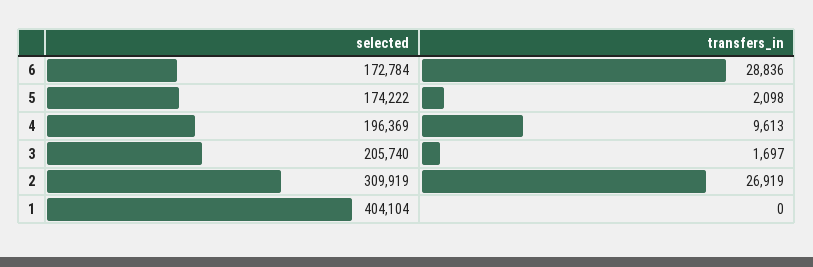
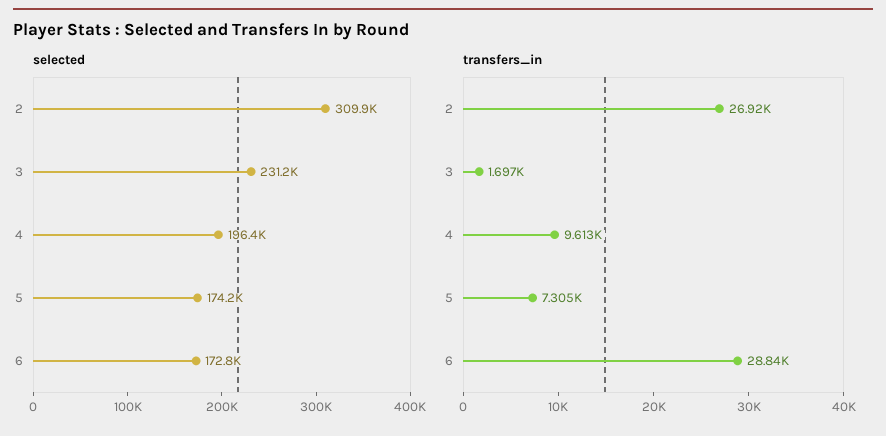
transfers_in, 5: 2098 -> 7305
selected, 3: 205740 -> 231200
selected, 1: 404104 -> none
transfers_in, 1: 0 -> none

